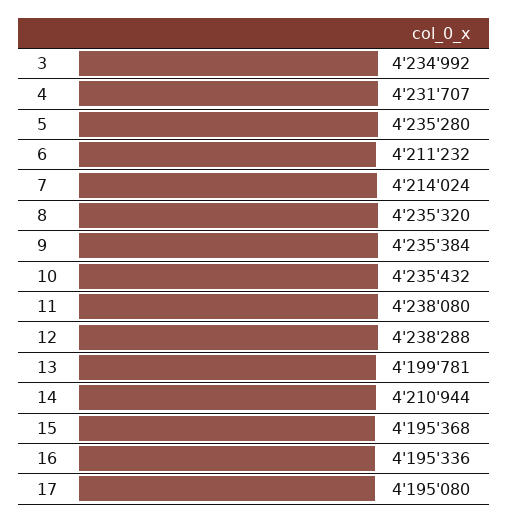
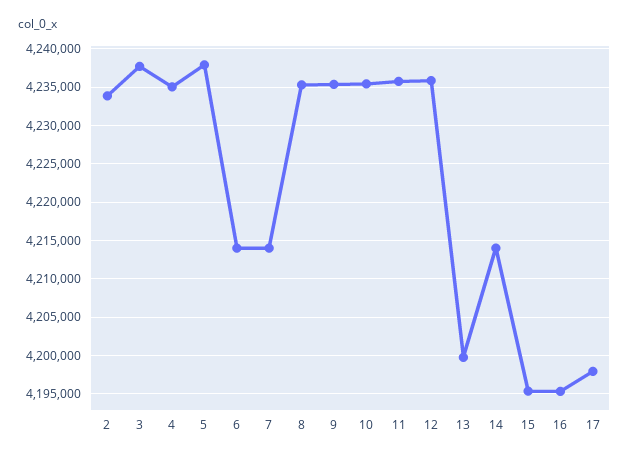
3: 4234992 -> 4238000
4: 4231707 -> 4235000
5: 4235280 -> 4238000
6: 4211232 -> 4214000
11: 4238080 -> 4236000
12: 4238288 -> 4236000
14: 4210944 -> 4214000
17: 4195080 -> 4198000
2: none -> 4234000

